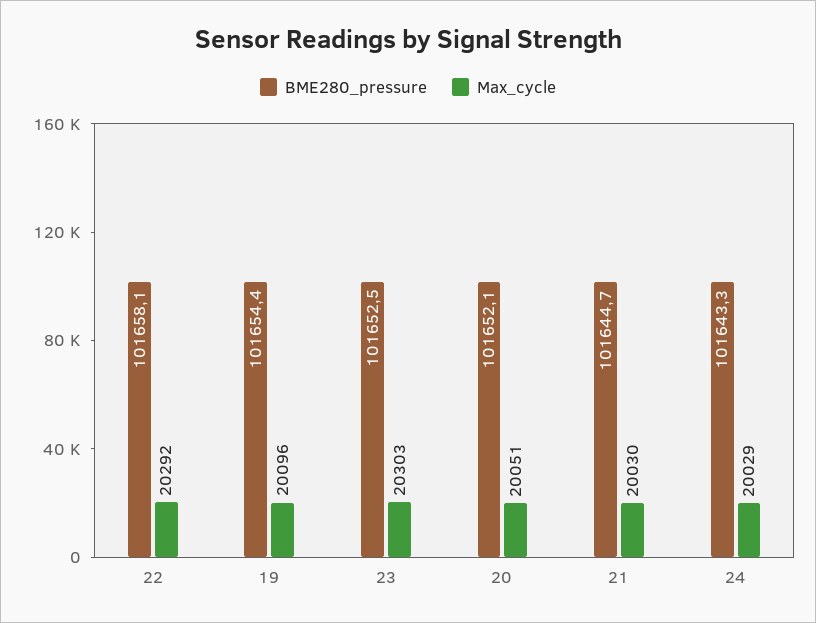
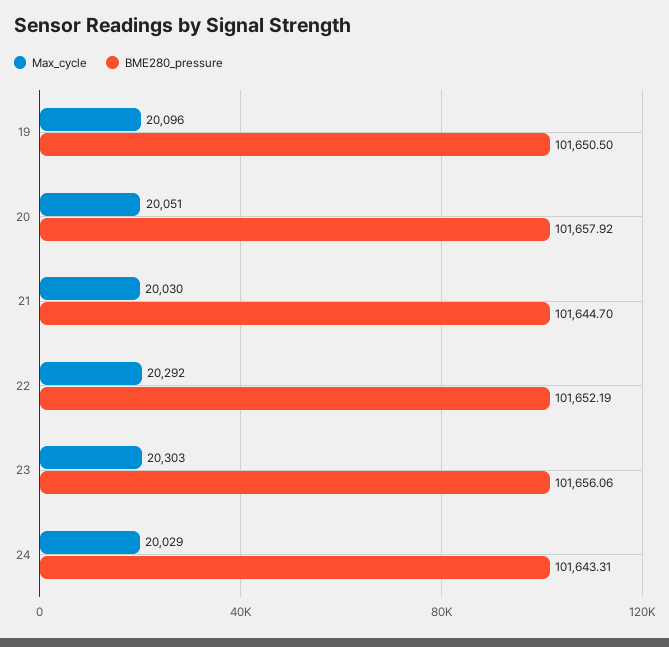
BME280_pressure, 22: 101658.1 -> 101652.19
BME280_pressure, 19: 101654.4 -> 101650.5
BME280_pressure, 23: 101652.5 -> 101656.06
BME280_pressure, 20: 101652.1 -> 101657.92

